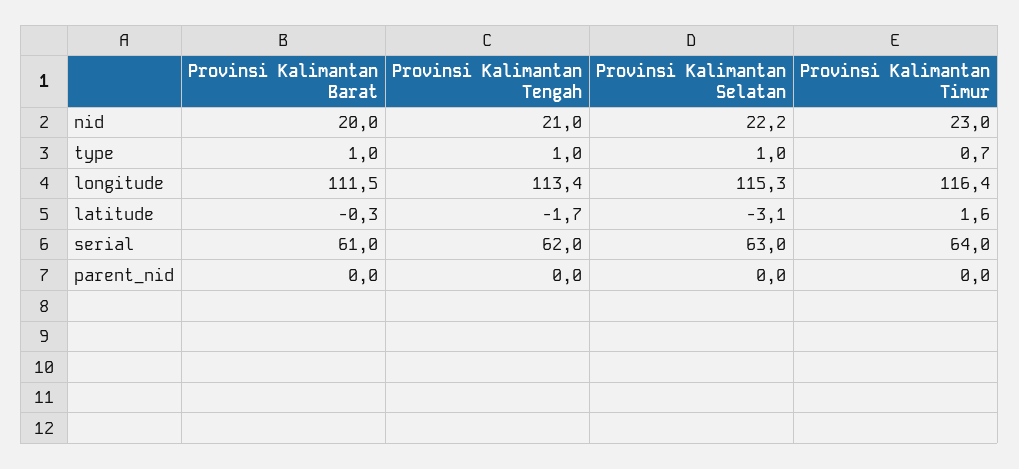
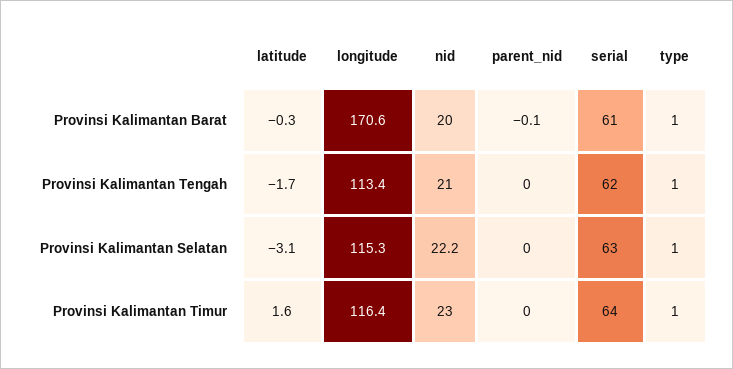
Provinsi Kalimantan Timur, type: 0.7 -> 1
Provinsi Kalimantan Barat, longitude: 111.5 -> 170.6
Provinsi Kalimantan Barat, parent_nid: 0 -> -0.1

